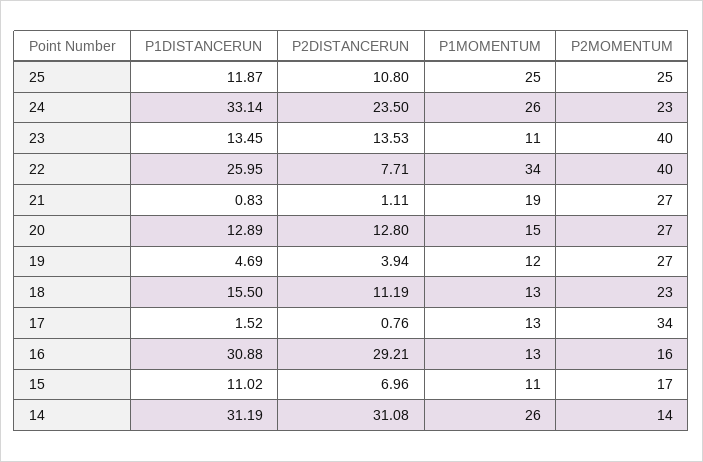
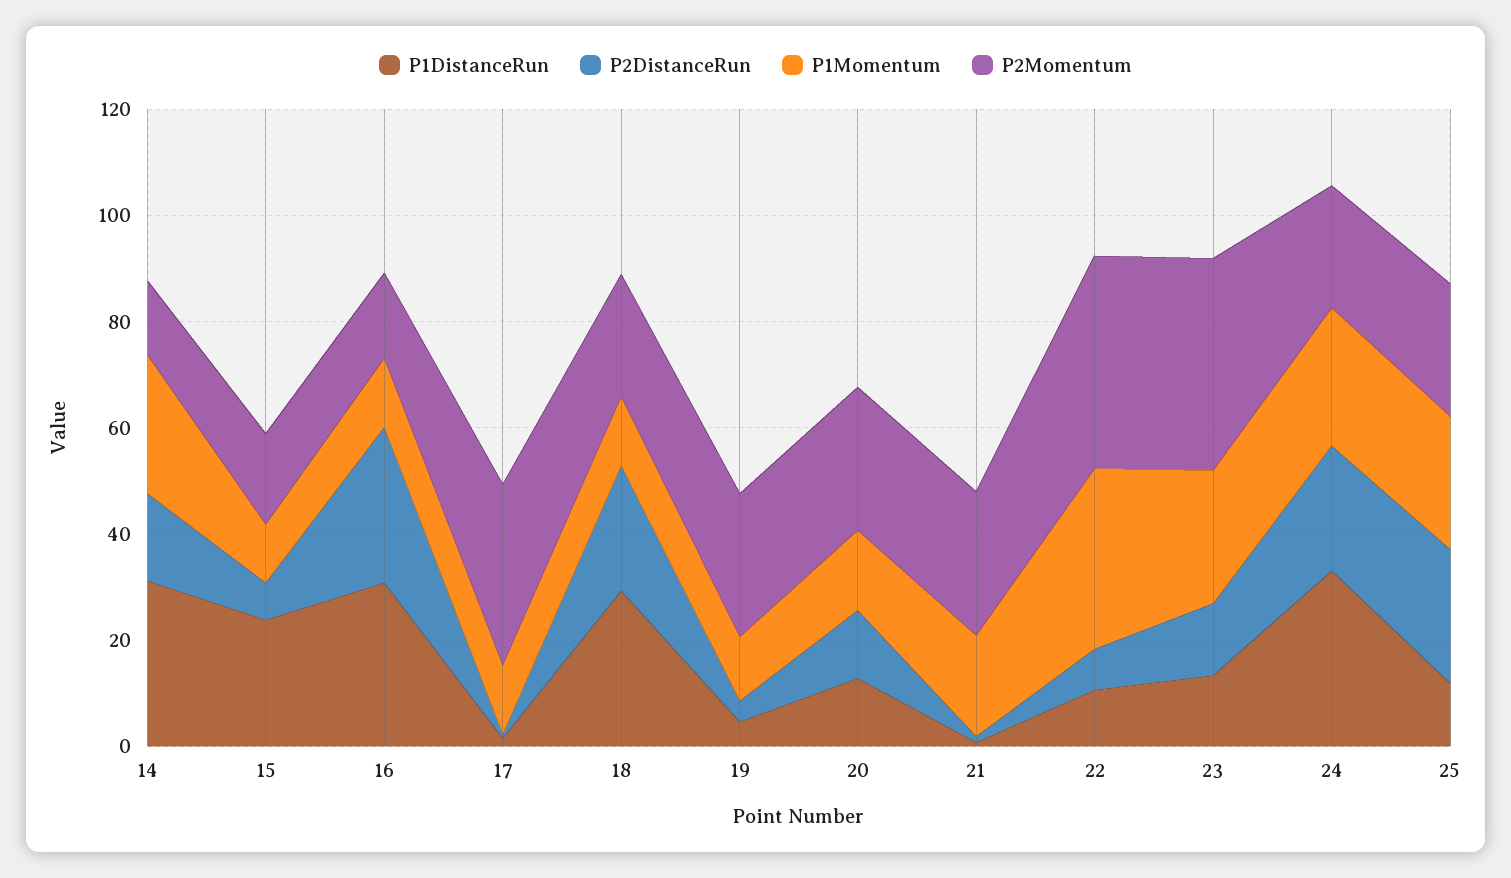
P2DISTANCERUN, 25: 10.8 -> 25
P1MOMENTUM, 23: 11 -> 25
P1DISTANCERUN, 22: 25.95 -> 10
P1DISTANCERUN, 18: 15.5 -> 30
P2DISTANCERUN, 18: 11.19 -> 25
P1DISTANCERUN, 15: 11.02 -> 25
P2DISTANCERUN, 14: 31.08 -> 15

